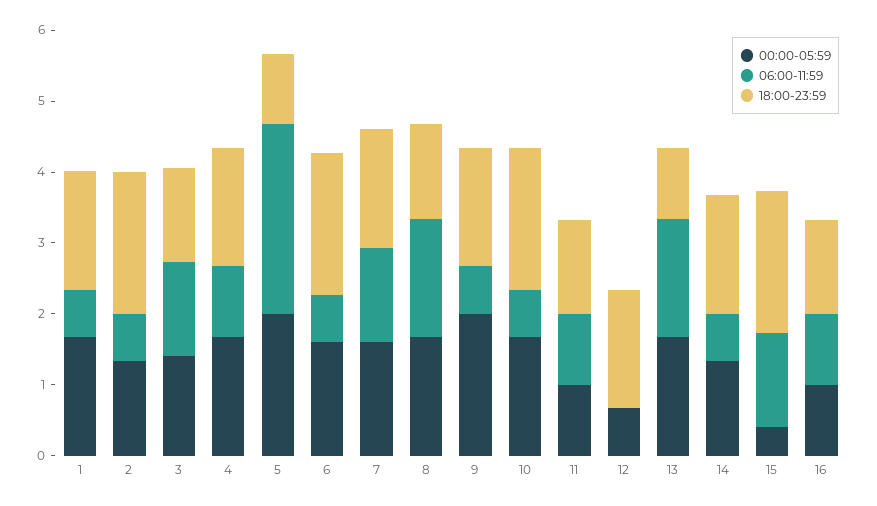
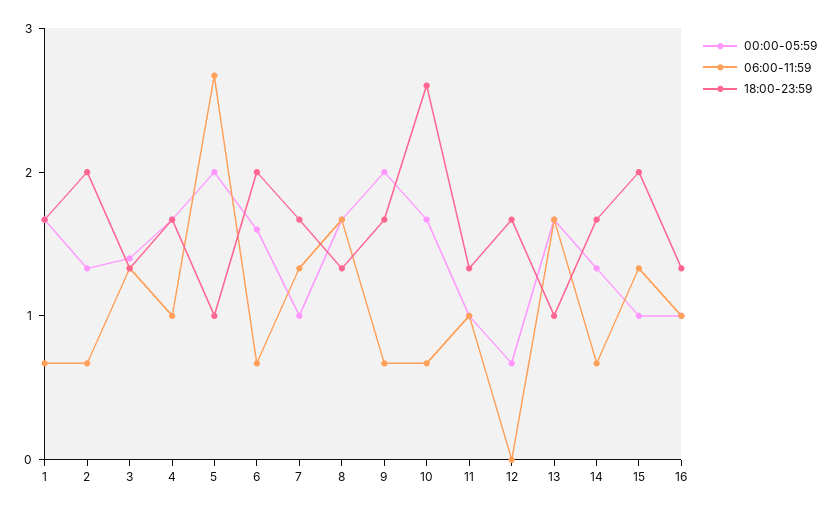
00:00-05:59, 7: 1.6 -> 1
18:00-23:59, 10: 2 -> 2.6
00:00-05:59, 15: 0.4 -> 1

